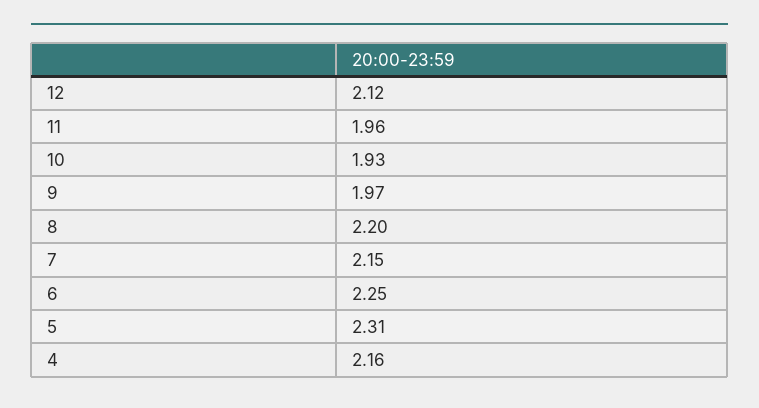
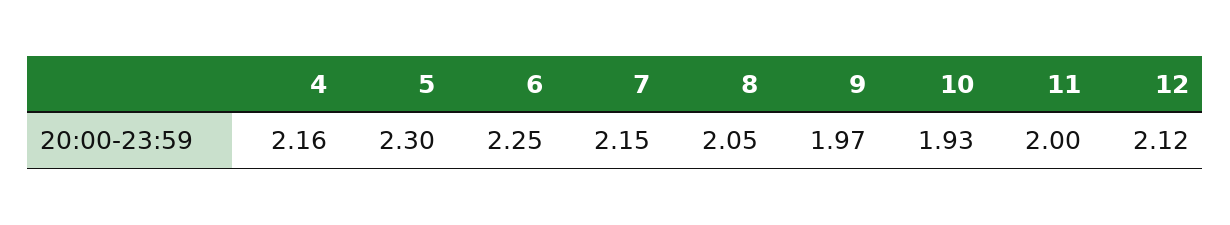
11: 1.96 -> 2
8: 2.2 -> 2.05
5: 2.31 -> 2.3

